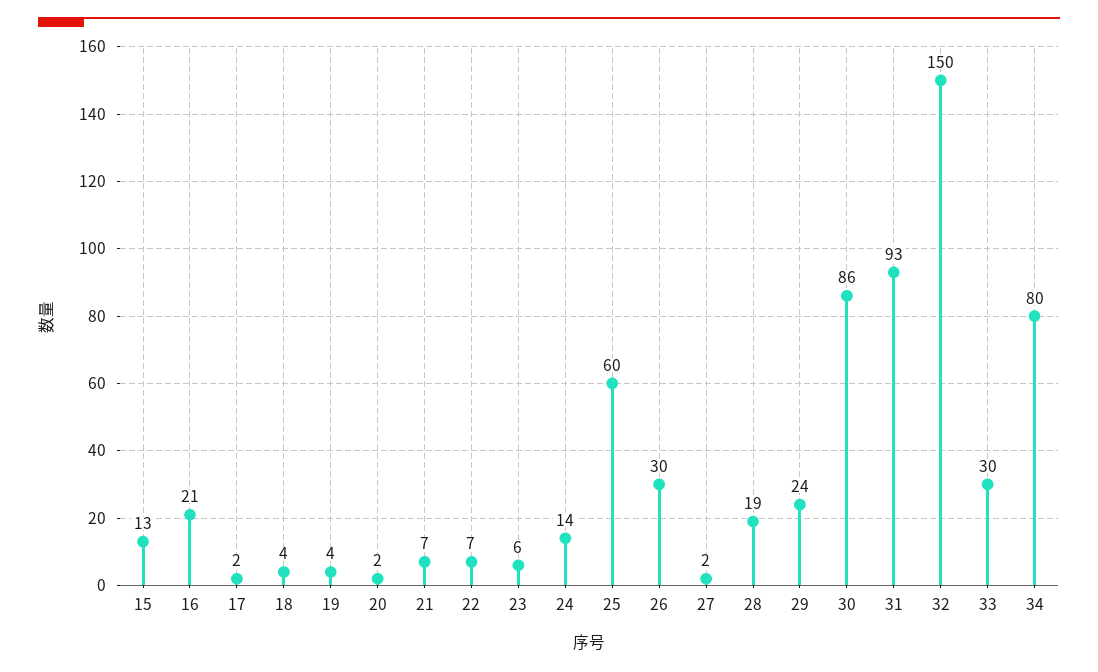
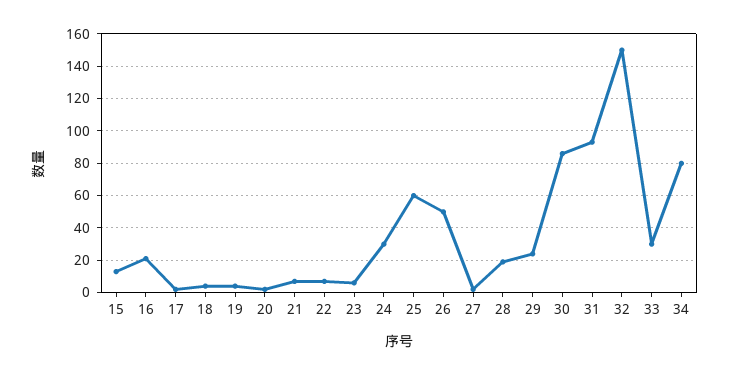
24: 14 -> 30
26: 30 -> 50

